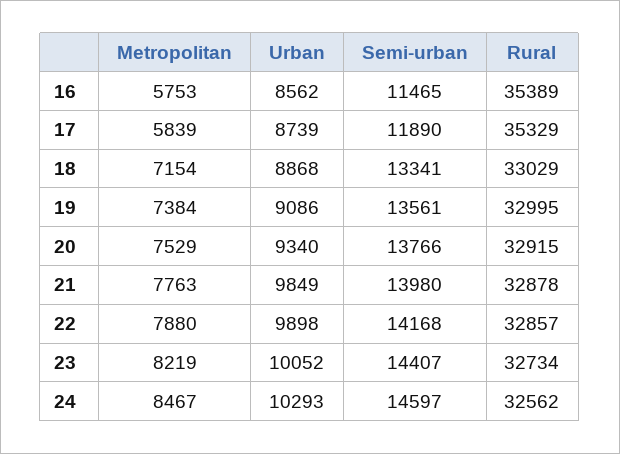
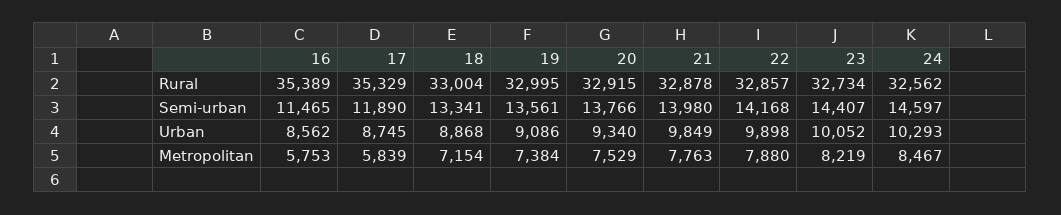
Urban, 17: 8739 -> 8745
Rural, 18: 33029 -> 33004

